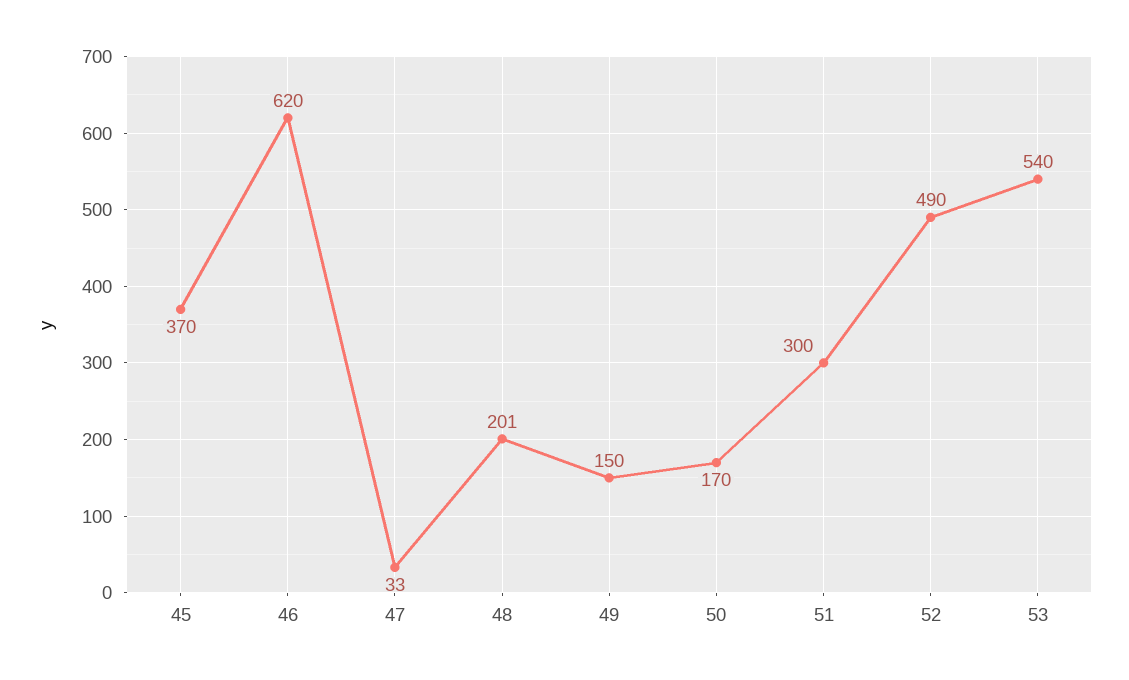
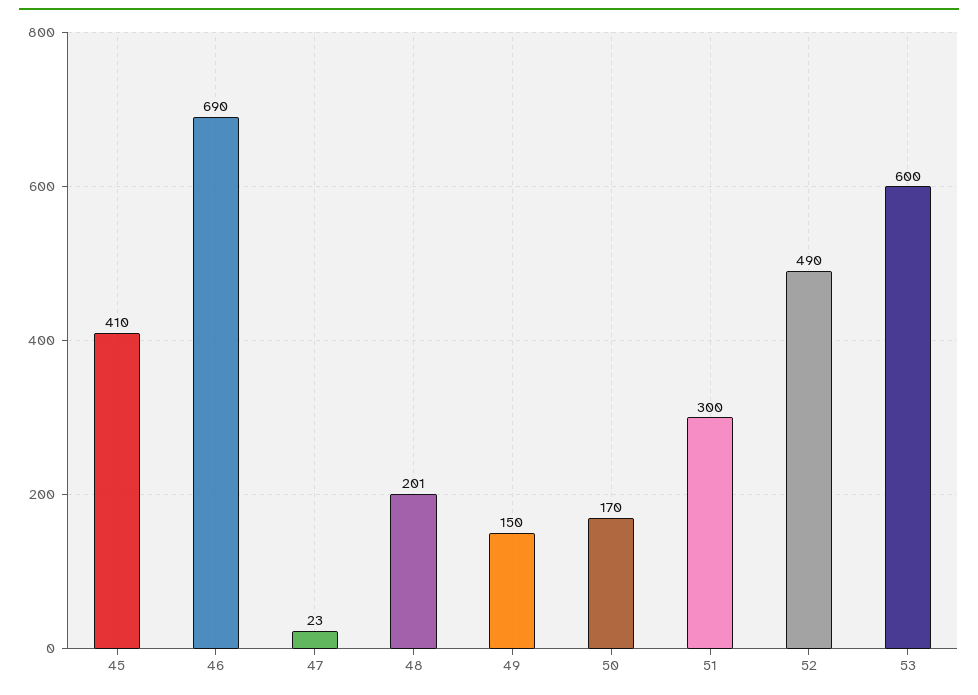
45: 370 -> 410
46: 620 -> 690
47: 33 -> 23
53: 540 -> 600

